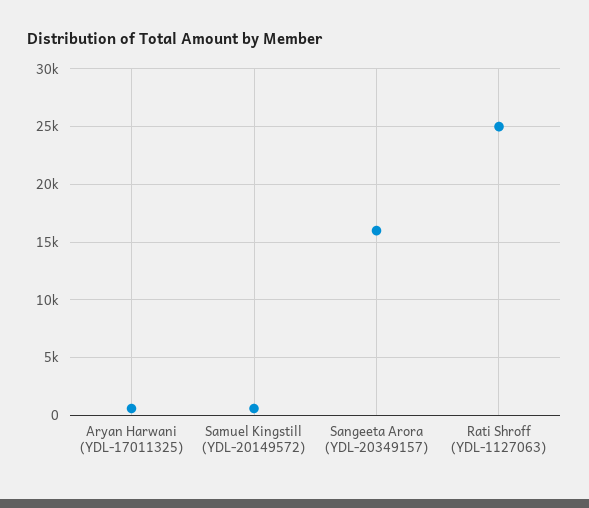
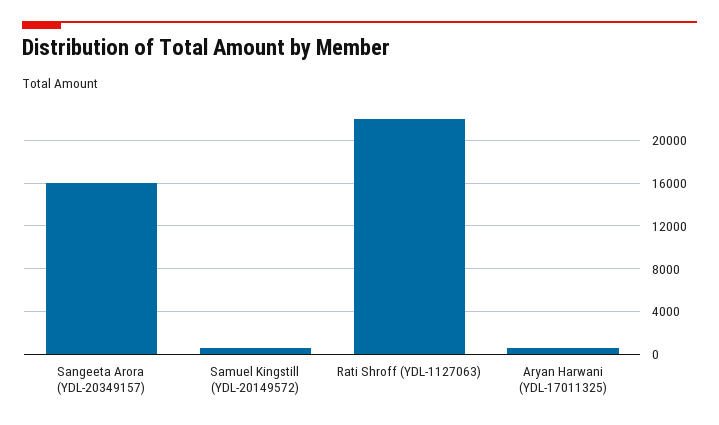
Rati Shroff (YDL-1127063): 25000 -> 22000

